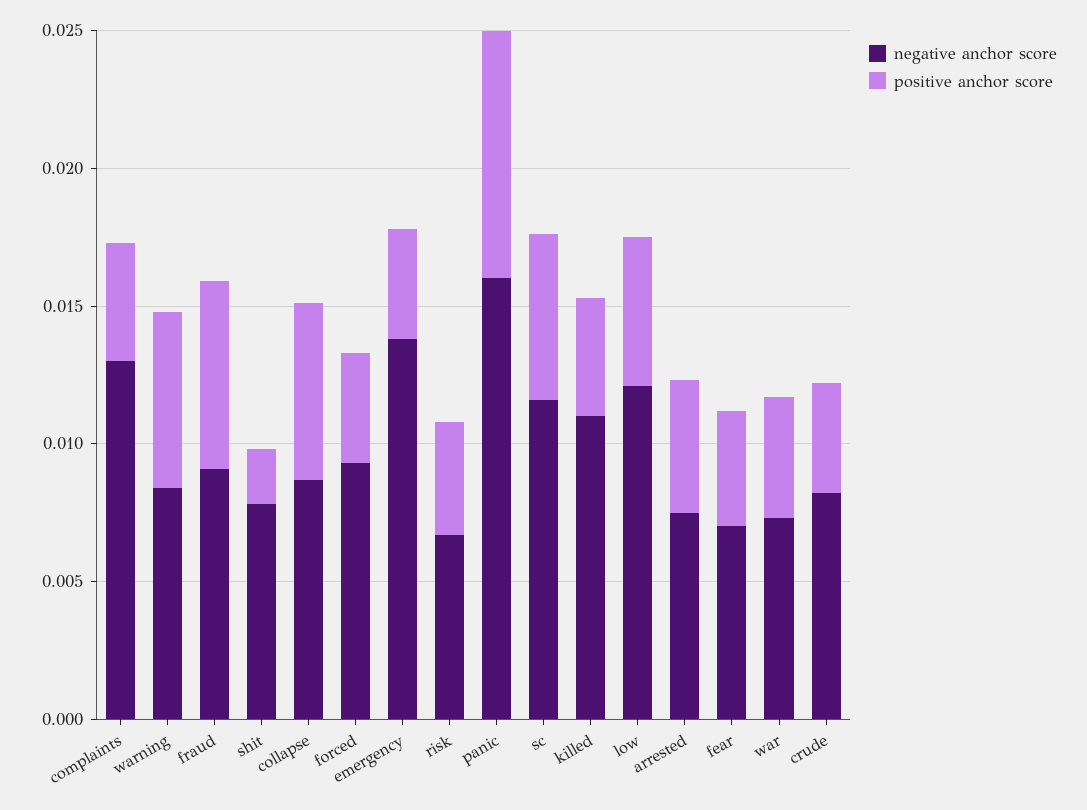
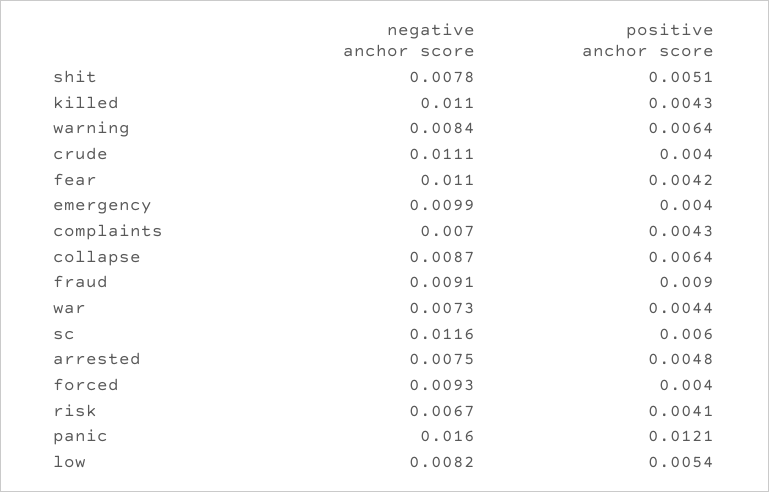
negative anchor score, complaints: 0.013 -> 0.007
positive anchor score, fraud: 0.007 -> 0.009
positive anchor score, shit: 0.002 -> 0.0051
negative anchor score, emergency: 0.014 -> 0.0099
positive anchor score, panic: 0.009 -> 0.0121
negative anchor score, low: 0.012 -> 0.0082
negative anchor score, fear: 0.007 -> 0.011
negative anchor score, crude: 0.008 -> 0.0111

